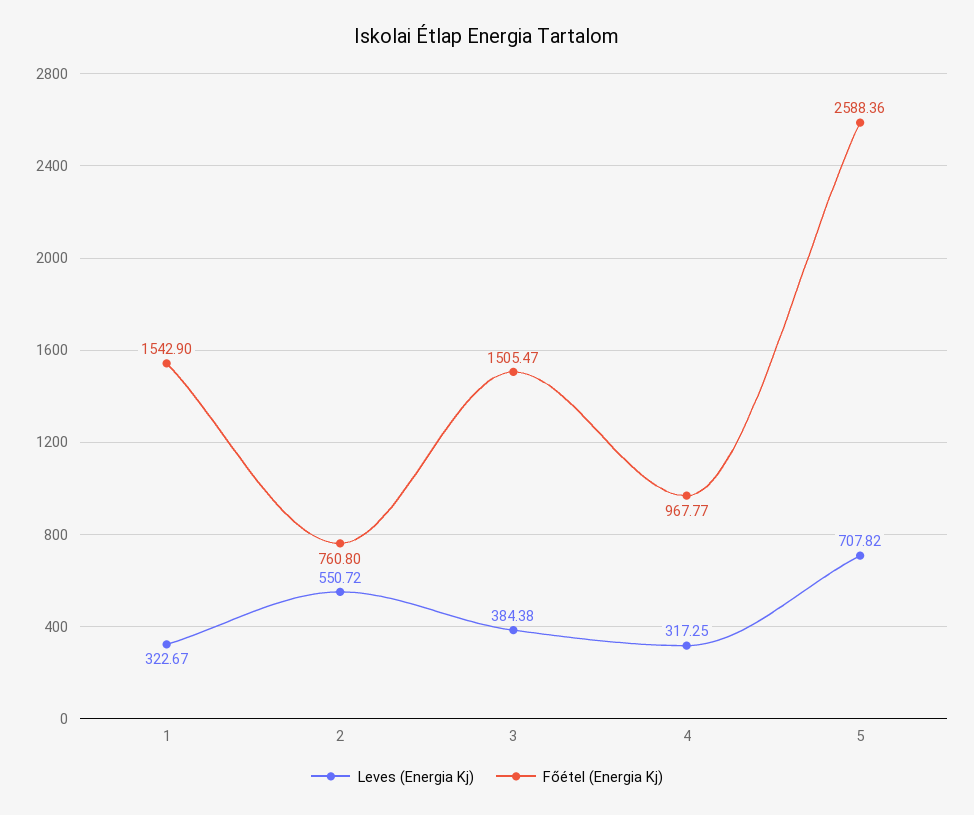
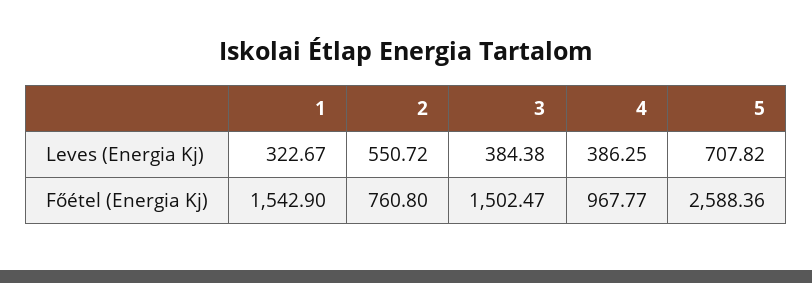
Főétel (Energia Kj), 3: 1505.47 -> 1502.47
Leves (Energia Kj), 4: 317.25 -> 386.25

